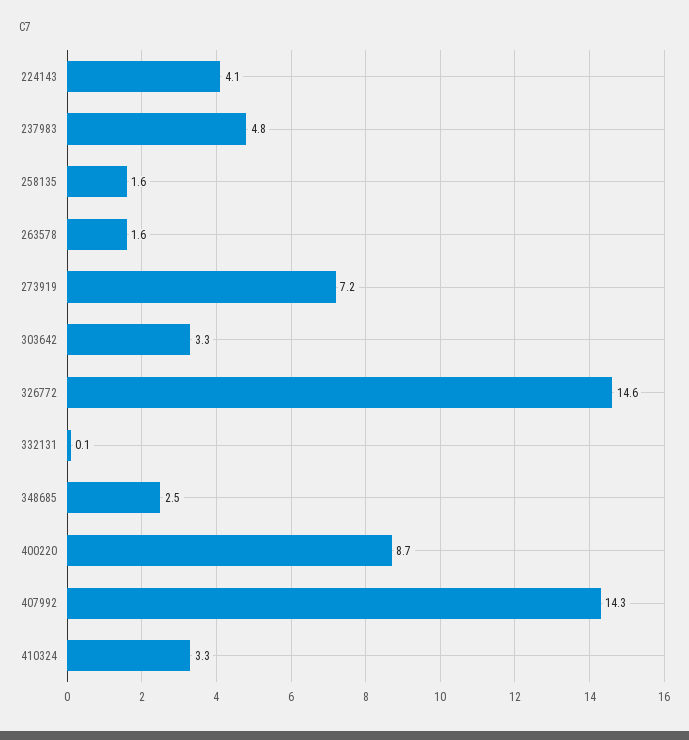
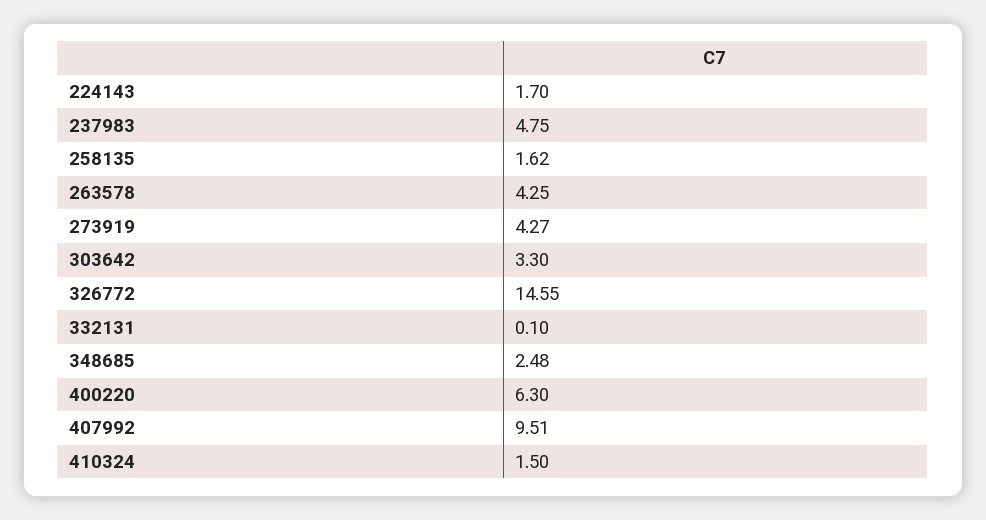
224143: 4.1 -> 1.7
263578: 1.6 -> 4.25
273919: 7.2 -> 4.27
400220: 8.7 -> 6.3
407992: 14.3 -> 9.51
410324: 3.3 -> 1.5

